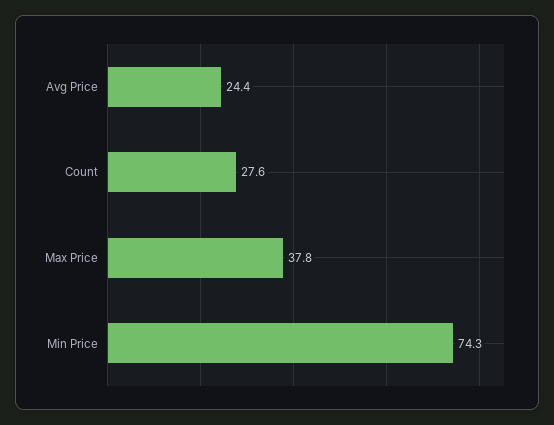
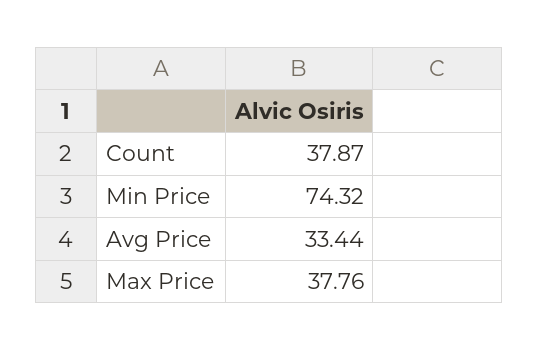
Avg Price: 24.4 -> 33.44
Count: 27.6 -> 37.87

